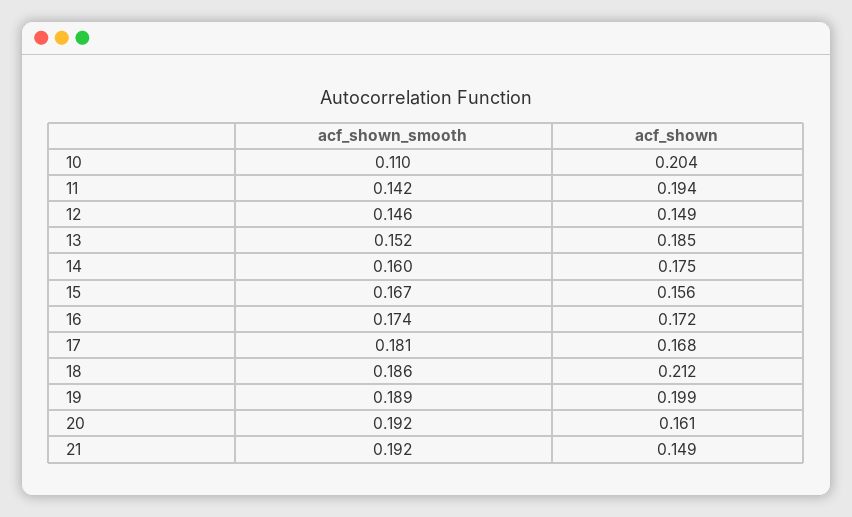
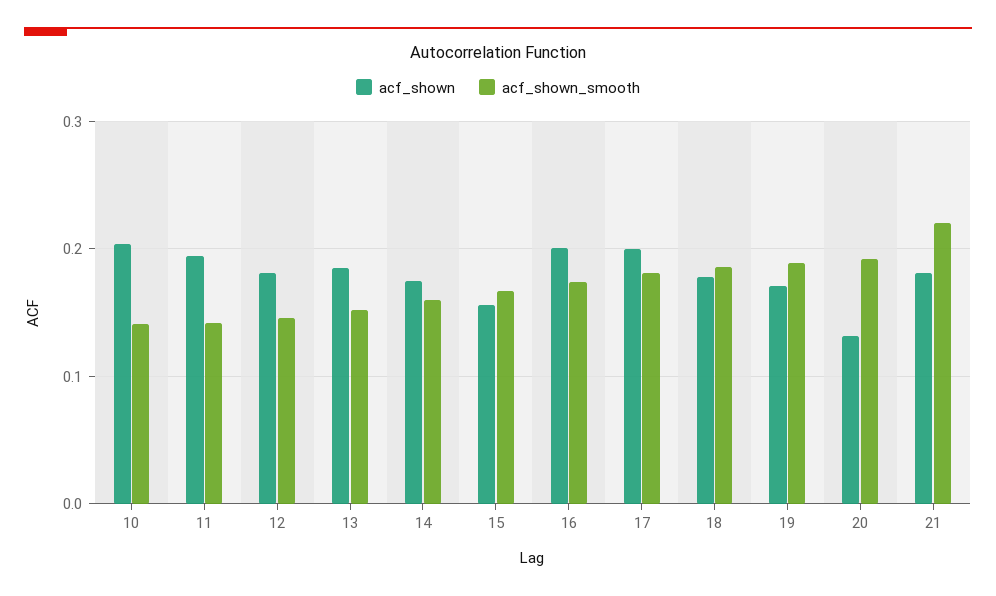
acf_shown_smooth, 10: 0.11 -> 0.14
acf_shown, 12: 0.149 -> 0.18
acf_shown, 16: 0.172 -> 0.2
acf_shown, 17: 0.168 -> 0.2
acf_shown, 18: 0.212 -> 0.18
acf_shown, 19: 0.199 -> 0.17
acf_shown, 20: 0.161 -> 0.13
acf_shown_smooth, 21: 0.192 -> 0.22
acf_shown, 21: 0.149 -> 0.18

